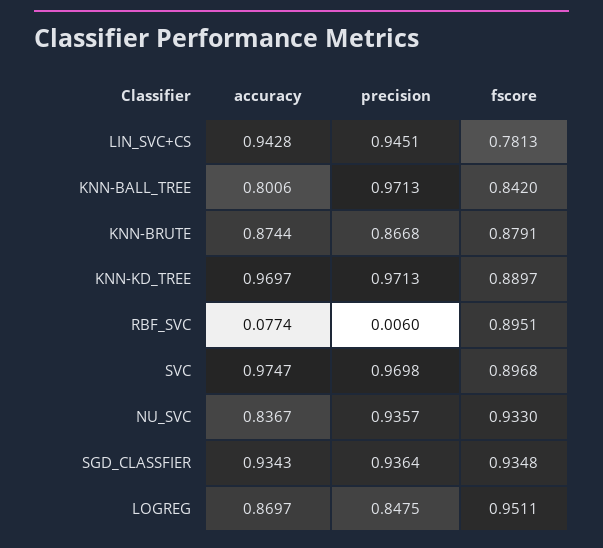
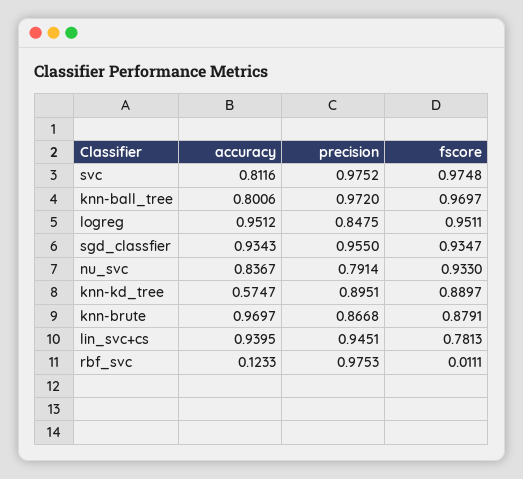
accuracy, LIN_SVC+CS: 0.9428 -> 0.9395
precision, KNN-BALL_TREE: 0.9713 -> 0.972
fscore, KNN-BALL_TREE: 0.842 -> 0.9697
accuracy, KNN-BRUTE: 0.8744 -> 0.9697
accuracy, KNN-KD_TREE: 0.9697 -> 0.5747
precision, KNN-KD_TREE: 0.9713 -> 0.8951
accuracy, RBF_SVC: 0.0774 -> 0.1233
precision, RBF_SVC: 0.006 -> 0.9753
fscore, RBF_SVC: 0.8951 -> 0.0111
accuracy, SVC: 0.9747 -> 0.8116
precision, SVC: 0.9698 -> 0.9752
fscore, SVC: 0.8968 -> 0.9748
precision, NU_SVC: 0.9357 -> 0.7914
precision, SGD_CLASSFIER: 0.9364 -> 0.955
fscore, SGD_CLASSFIER: 0.9348 -> 0.9347
accuracy, LOGREG: 0.8697 -> 0.9512

